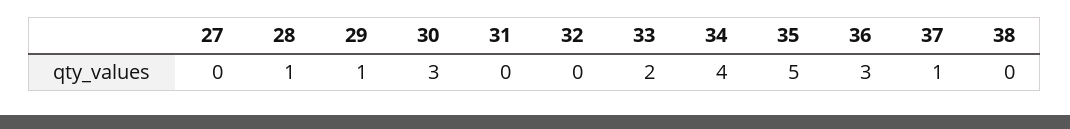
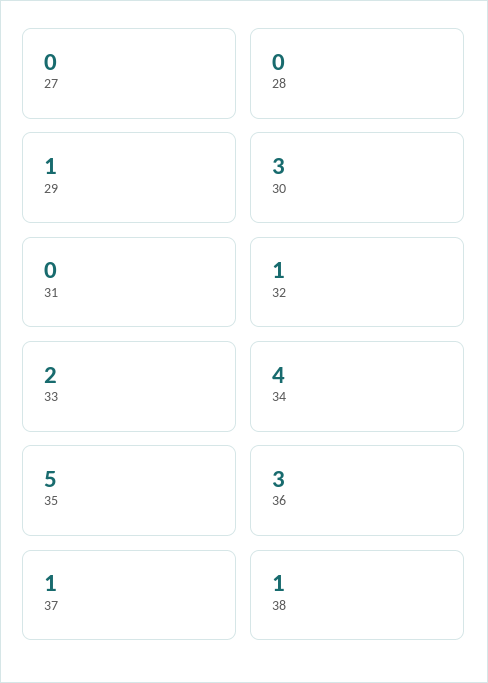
28: 1 -> 0
32: 0 -> 1
38: 0 -> 1

